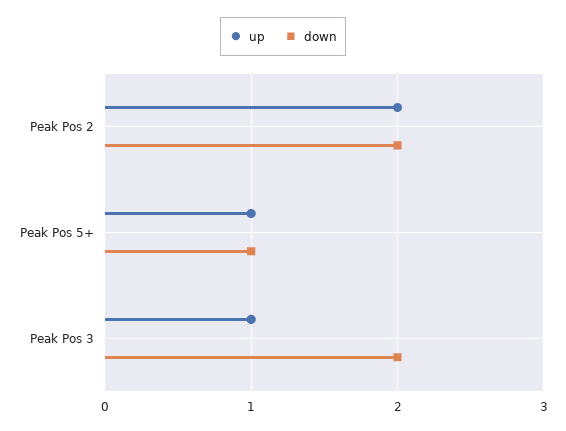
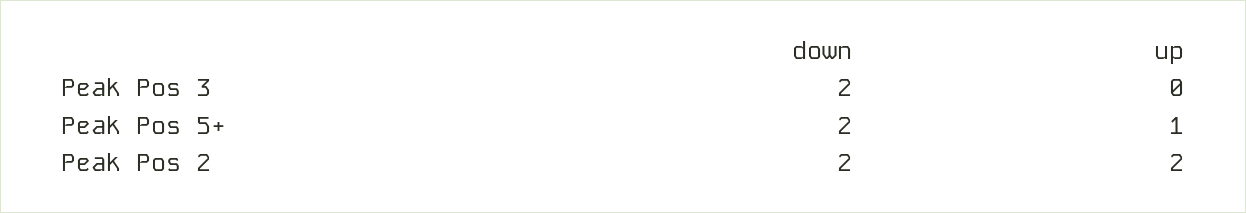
down, Peak Pos 5+: 1 -> 2
up, Peak Pos 3: 1 -> 0

